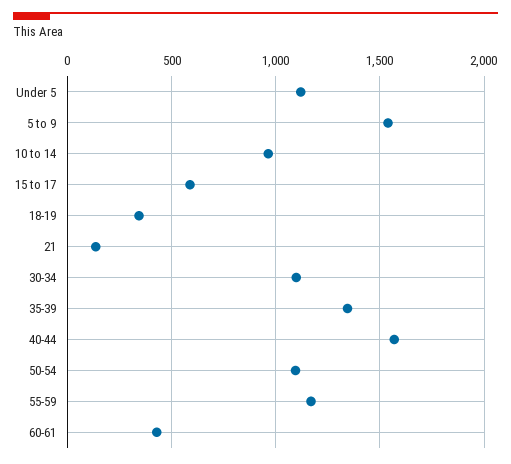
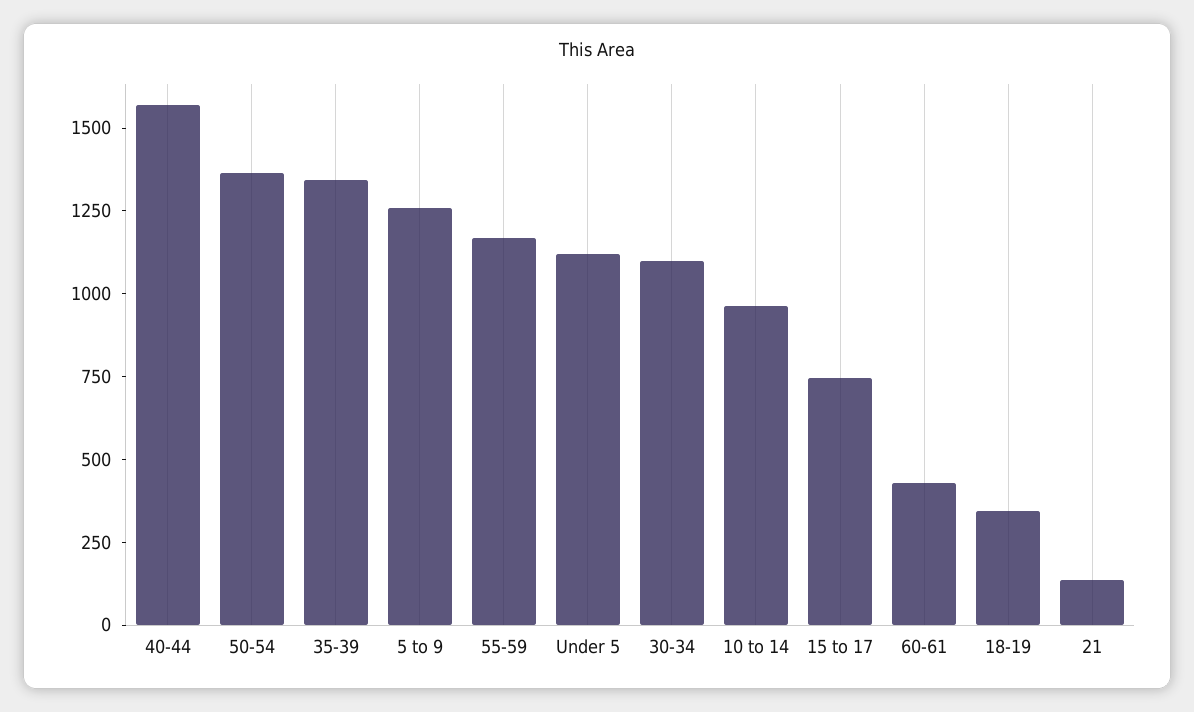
5 to 9: 1550 -> 1250
15 to 17: 600 -> 750
50-54: 1100 -> 1350

